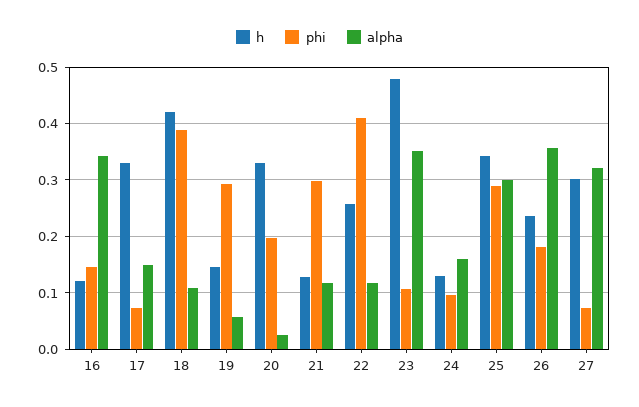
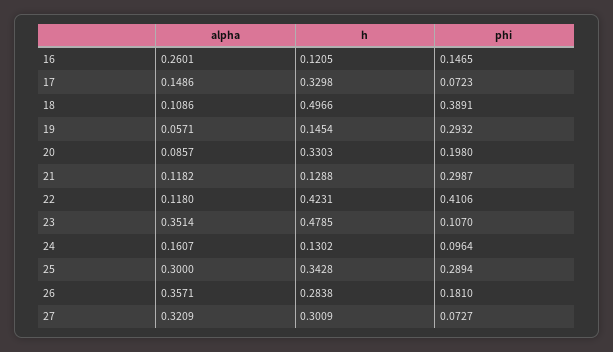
alpha, 16: 0.34 -> 0.2601
h, 18: 0.42 -> 0.4966
alpha, 20: 0.02 -> 0.0857
h, 22: 0.26 -> 0.4231
h, 26: 0.24 -> 0.2838

